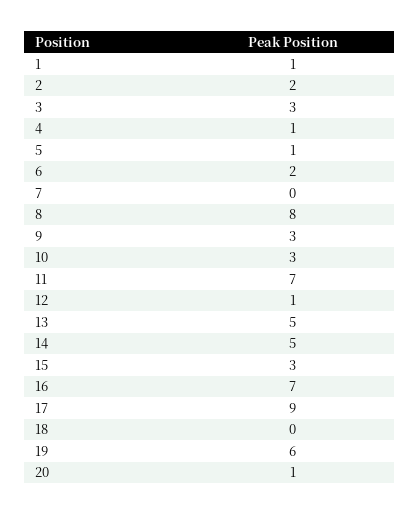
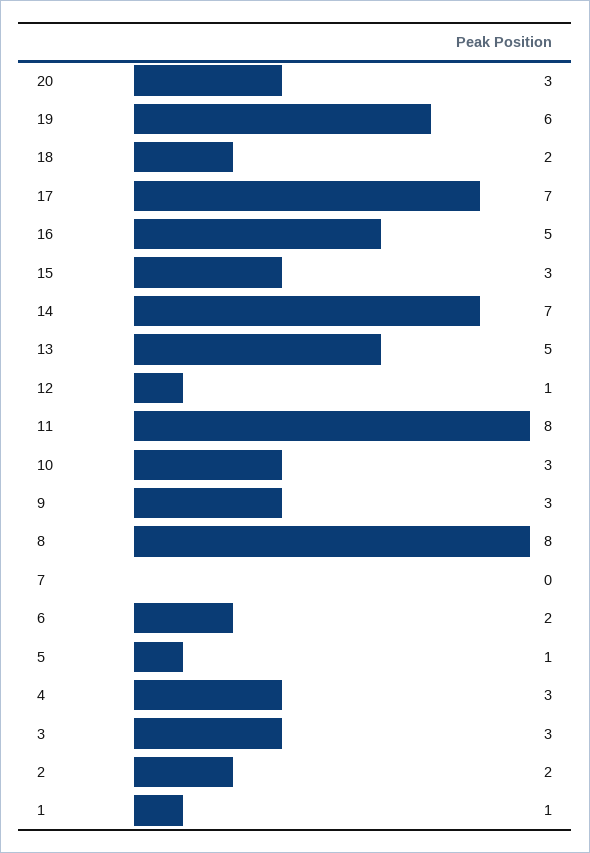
4: 1 -> 3
11: 7 -> 8
14: 5 -> 7
16: 7 -> 5
17: 9 -> 7
18: 0 -> 2
20: 1 -> 3

